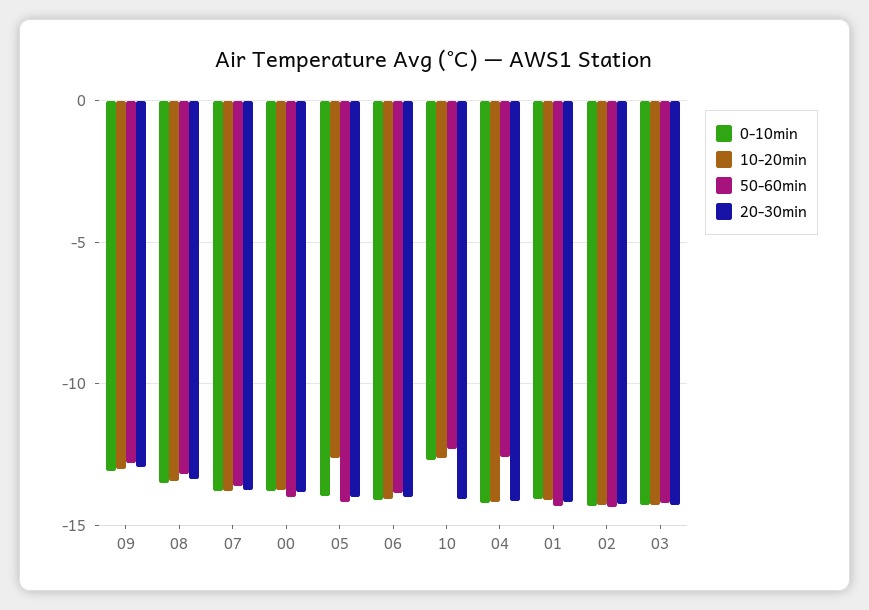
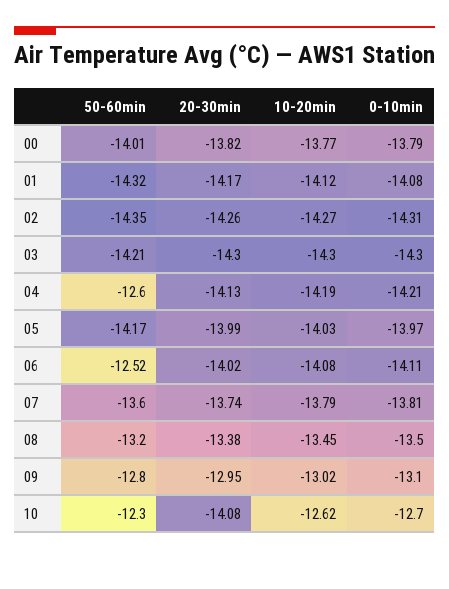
10-20min, 05: -12.5 -> -14.03
50-60min, 06: -14 -> -12.52

